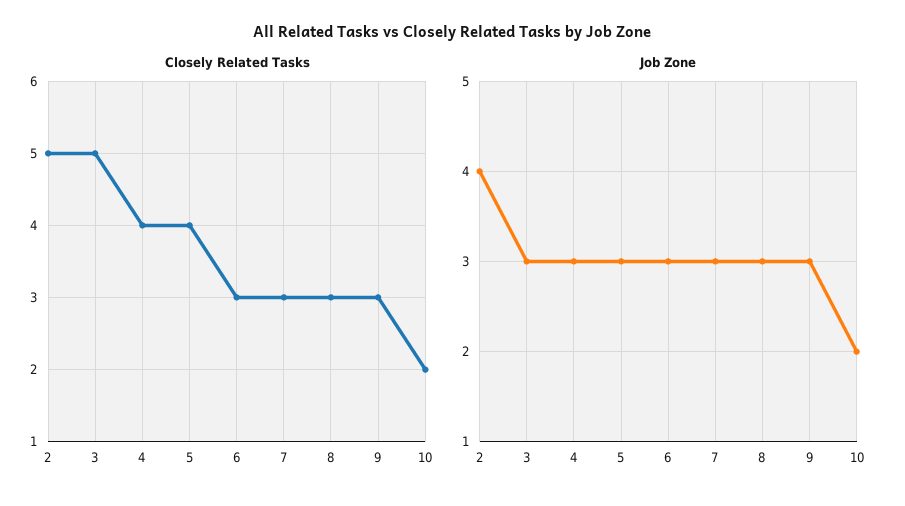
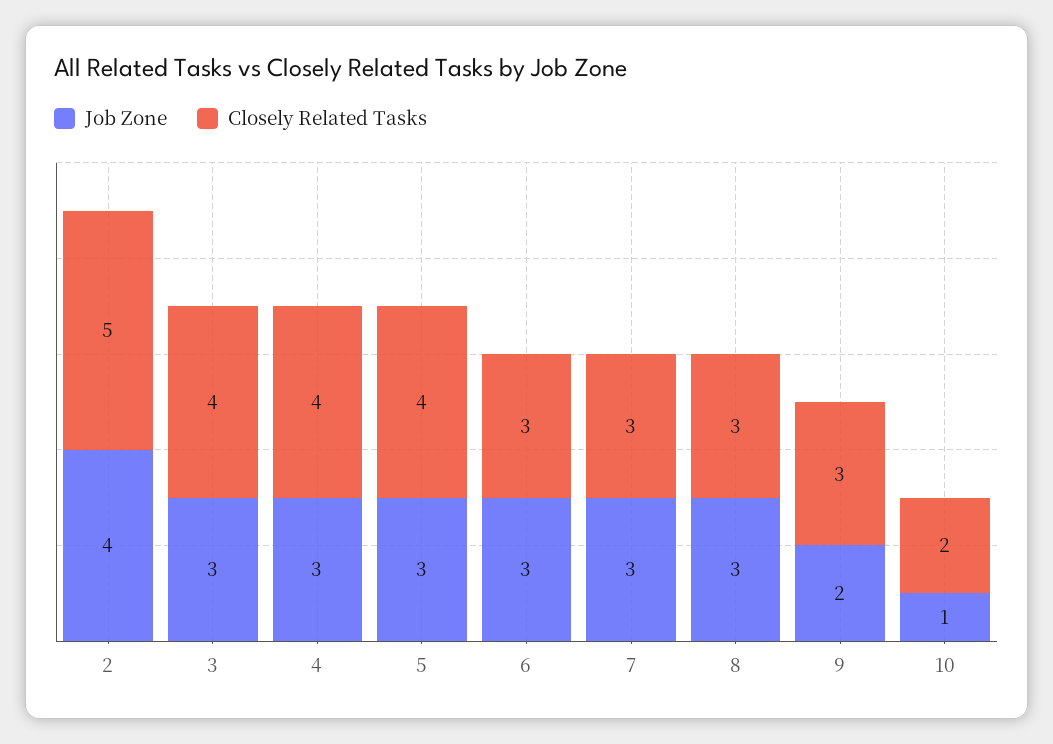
Closely Related Tasks, 3: 5 -> 4
Job Zone, 9: 3 -> 2
Job Zone, 10: 2 -> 1

